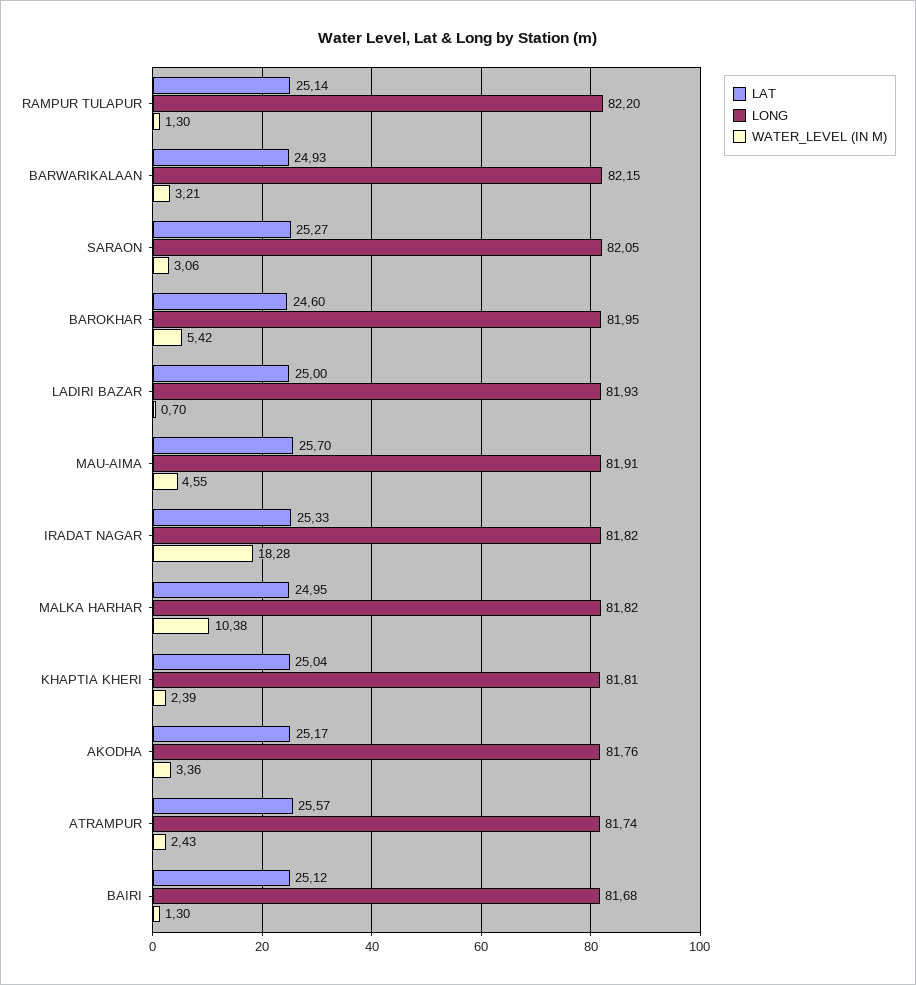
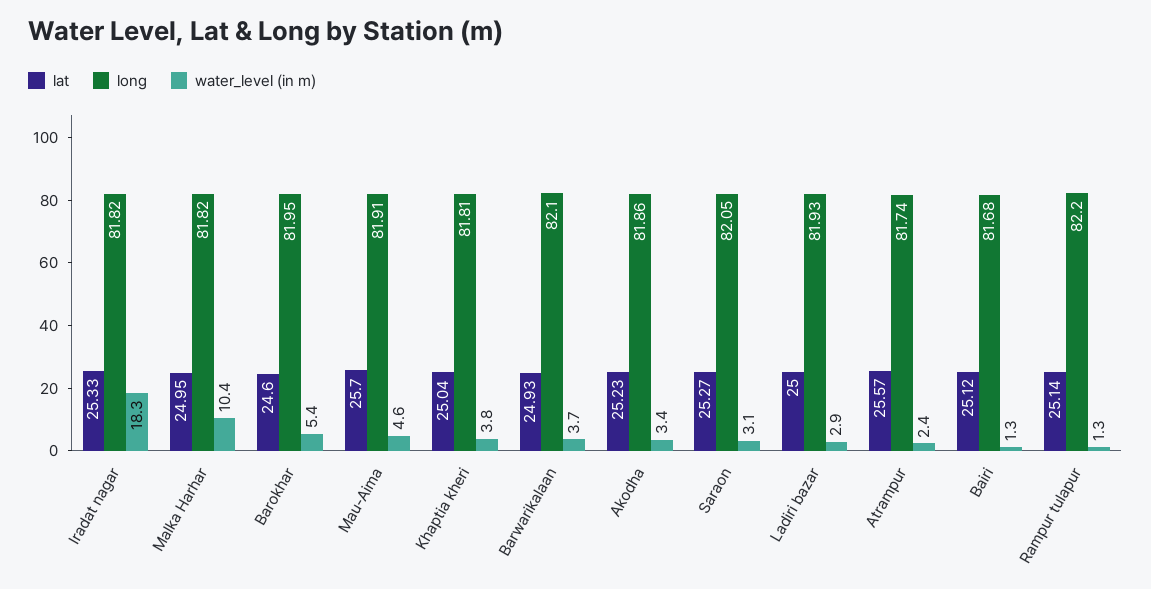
LONG, BARWARIKALAAN: 82.15 -> 82.1
WATER_LEVEL (IN M), BARWARIKALAAN: 3.21 -> 3.7
WATER_LEVEL (IN M), LADIRI BAZAR: 0.7 -> 2.9
WATER_LEVEL (IN M), KHAPTIA KHERI: 2.39 -> 3.8
LAT, AKODHA: 25.17 -> 25.23
LONG, AKODHA: 81.76 -> 81.86

